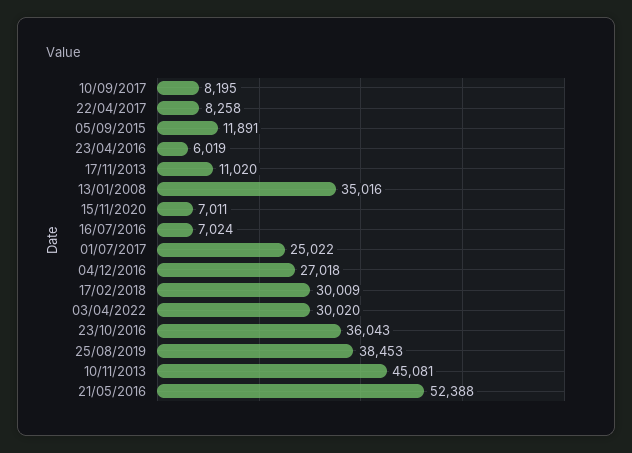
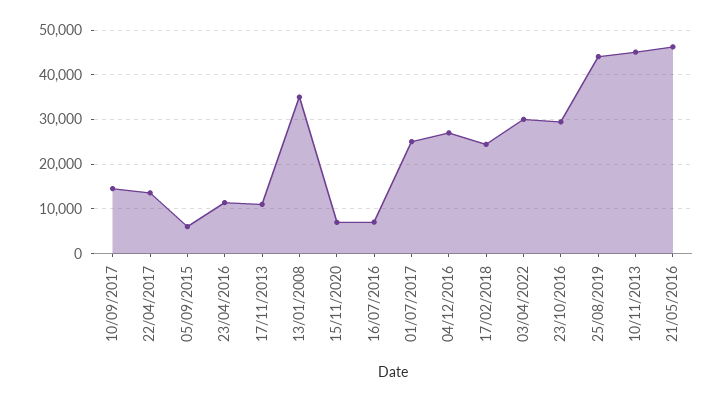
10/09/2017: 8195 -> 14000
22/04/2017: 8258 -> 14000
05/09/2015: 11891 -> 6000
23/04/2016: 6019 -> 12000
17/02/2018: 30009 -> 24000
23/10/2016: 36043 -> 30000
25/08/2019: 38453 -> 44000
21/05/2016: 52388 -> 46000

